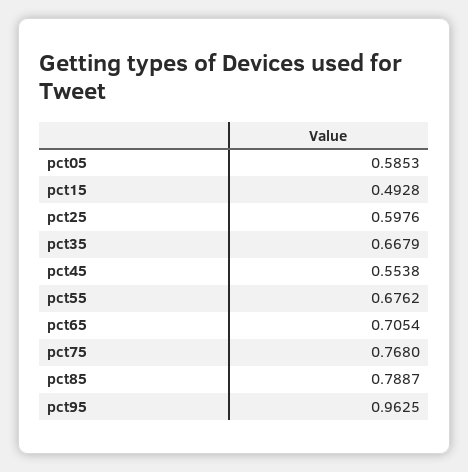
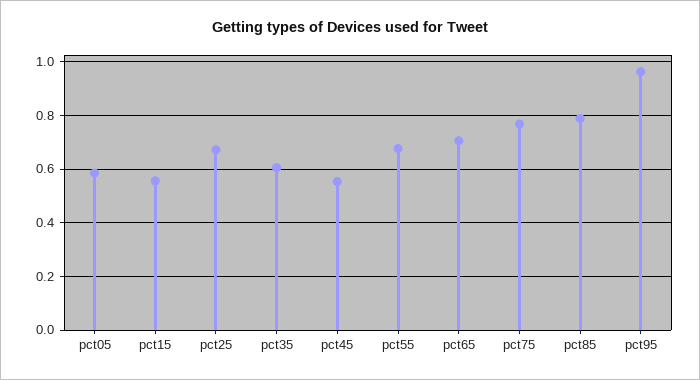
pct15: 0.4928 -> 0.55
pct25: 0.5976 -> 0.675
pct35: 0.6679 -> 0.6

